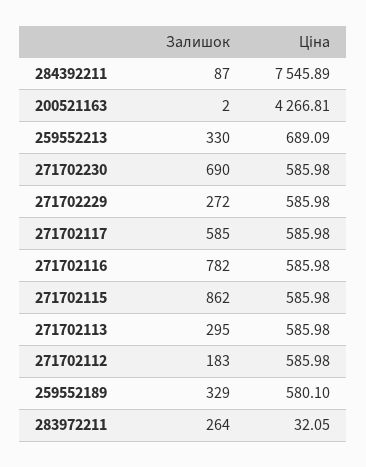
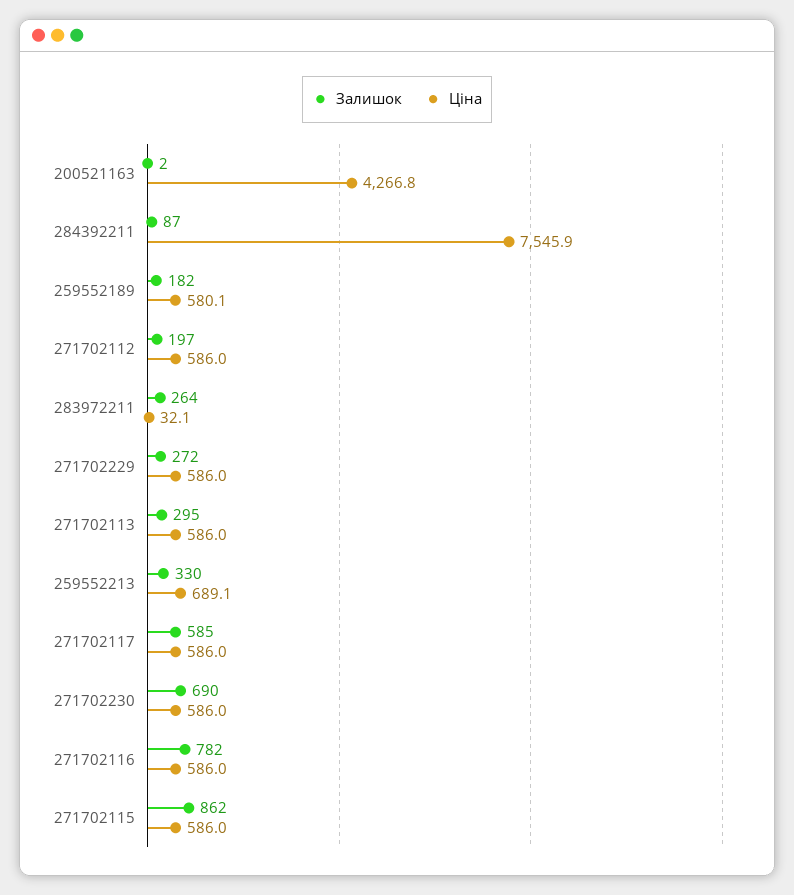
Залишок, 271702112: 183 -> 197
Залишок, 259552189: 329 -> 182

